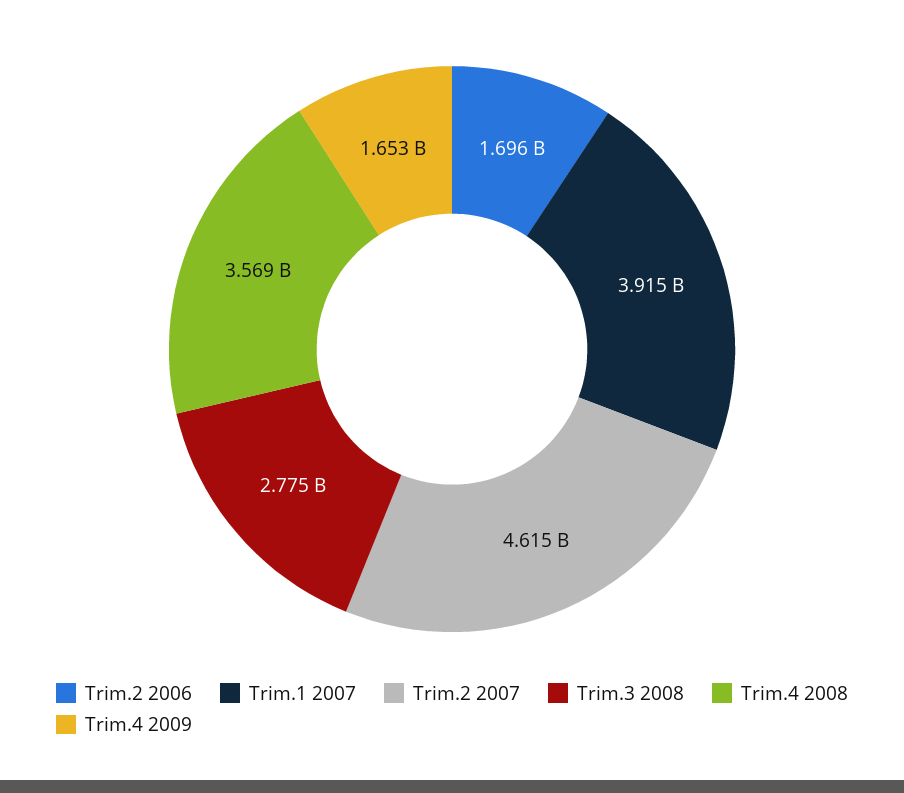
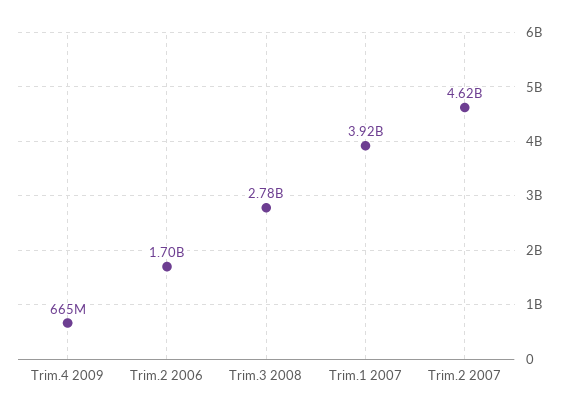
Trim.4 2008: 3569000000 -> none
Trim.4 2009: 1653000000 -> 665000000

